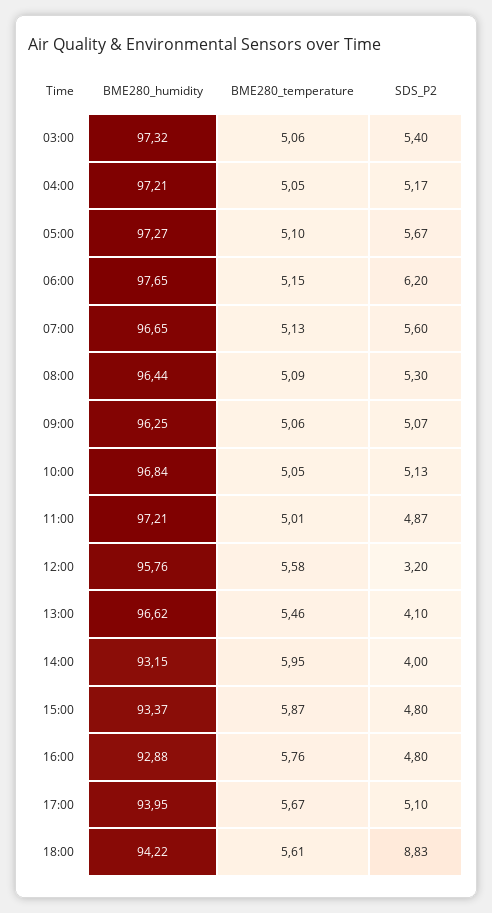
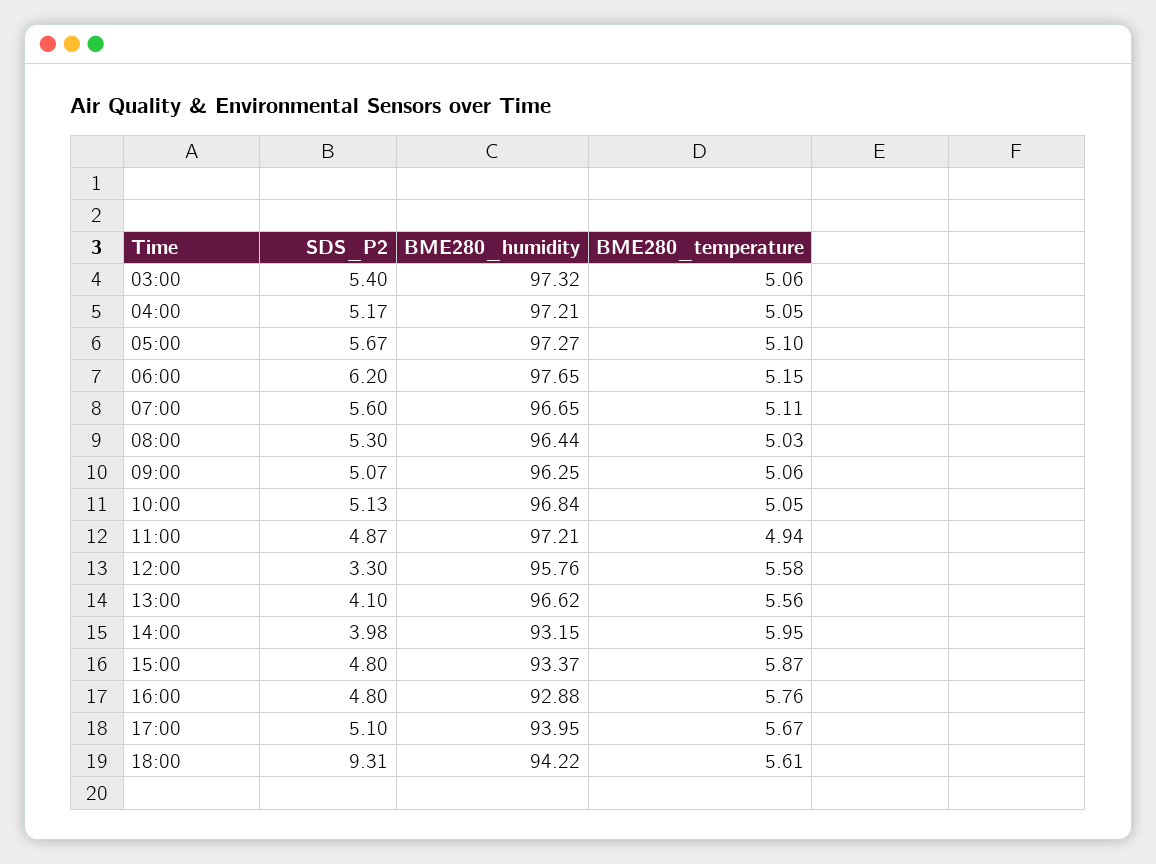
BME280_temperature, 07:00: 5.13 -> 5.11
BME280_temperature, 08:00: 5.09 -> 5.03
BME280_temperature, 11:00: 5.01 -> 4.94
SDS_P2, 12:00: 3.2 -> 3.3
BME280_temperature, 13:00: 5.46 -> 5.56
SDS_P2, 14:00: 4 -> 3.98
SDS_P2, 18:00: 8.83 -> 9.31

